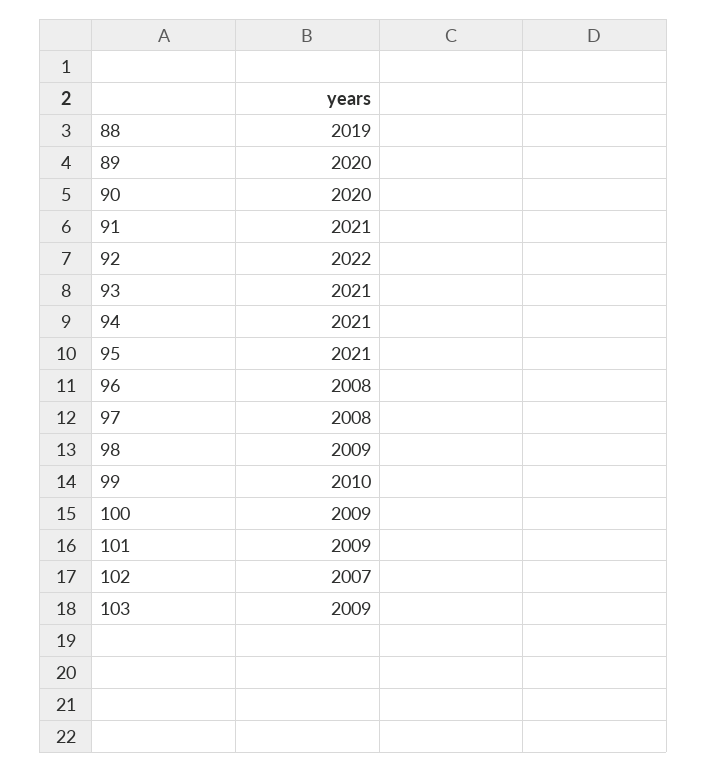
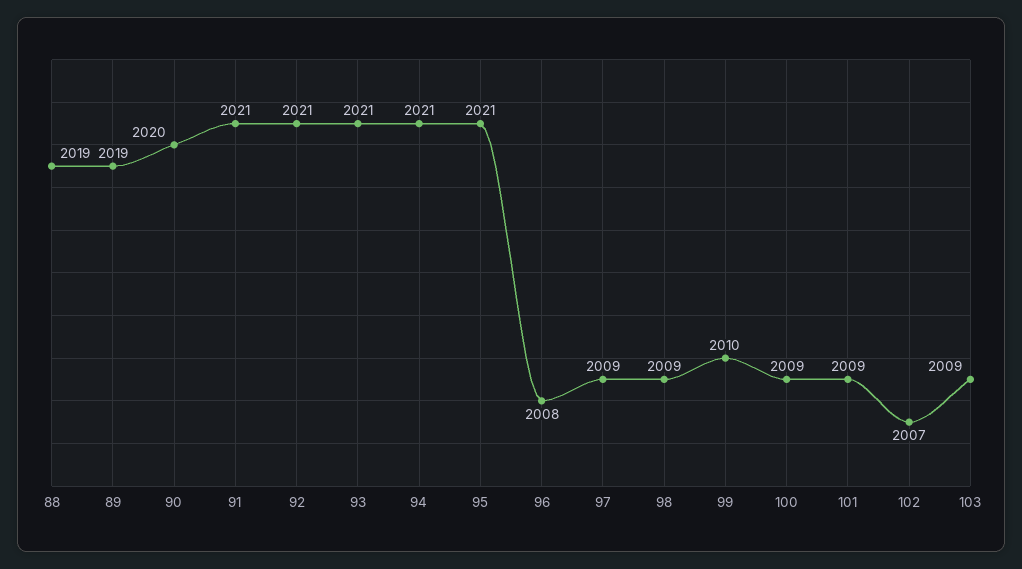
89: 2020 -> 2019
92: 2022 -> 2021
97: 2008 -> 2009

